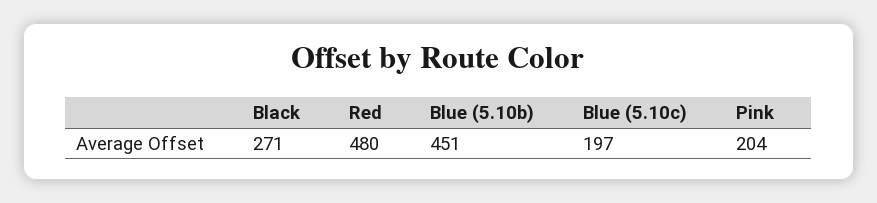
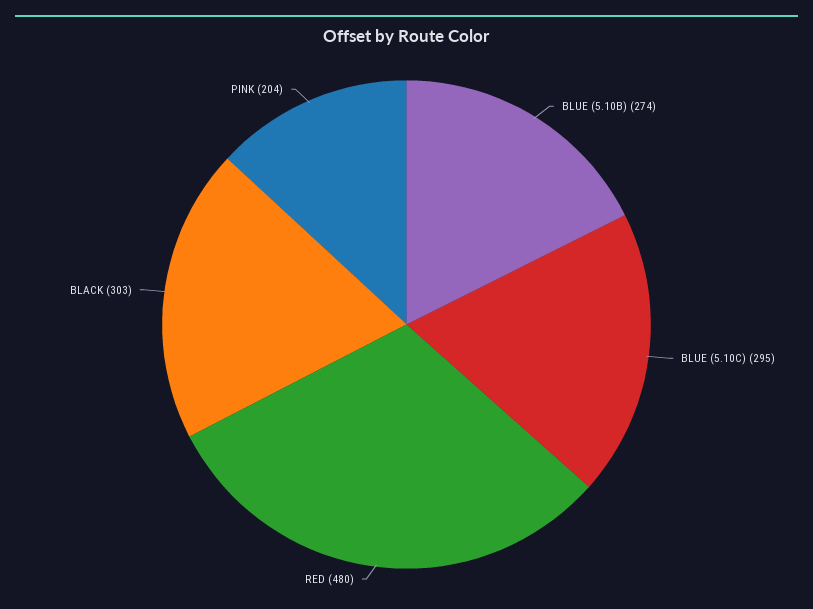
Black: 271 -> 303
Blue (5.10b): 451 -> 274
Blue (5.10c): 197 -> 295

